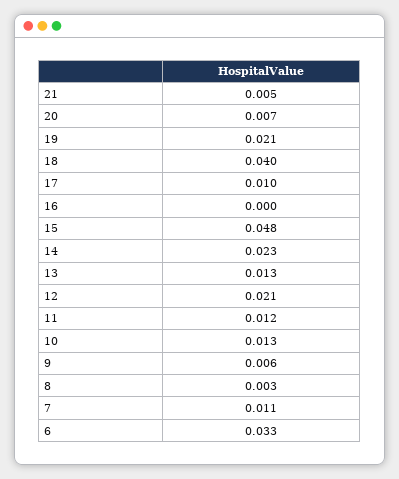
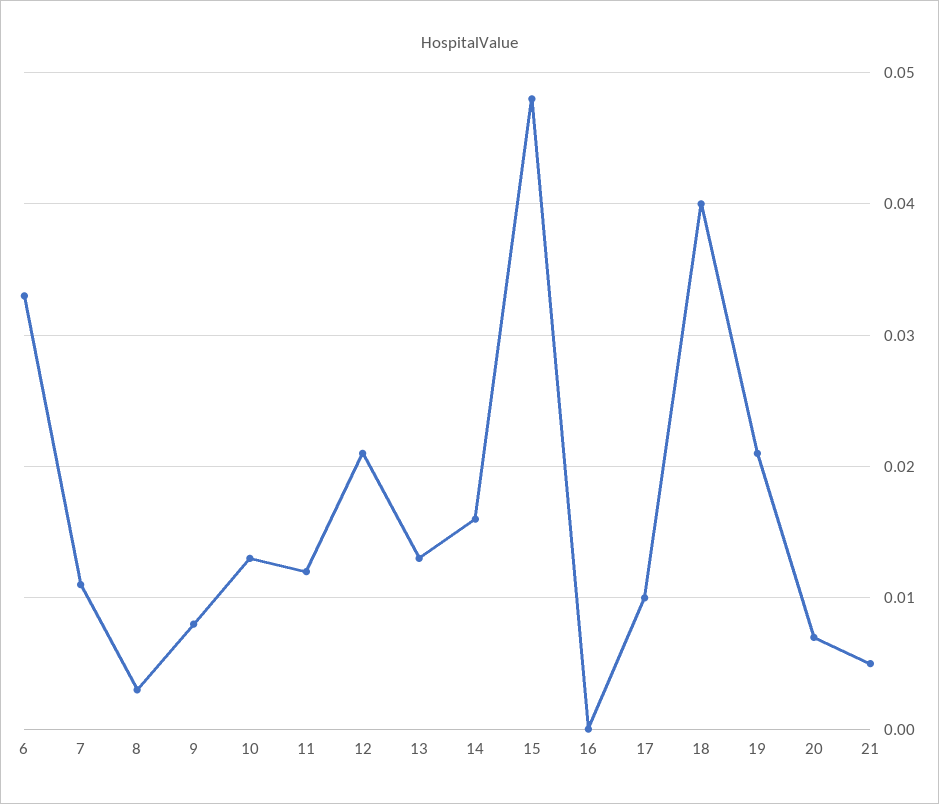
14: 0.023 -> 0.016
9: 0.006 -> 0.008

